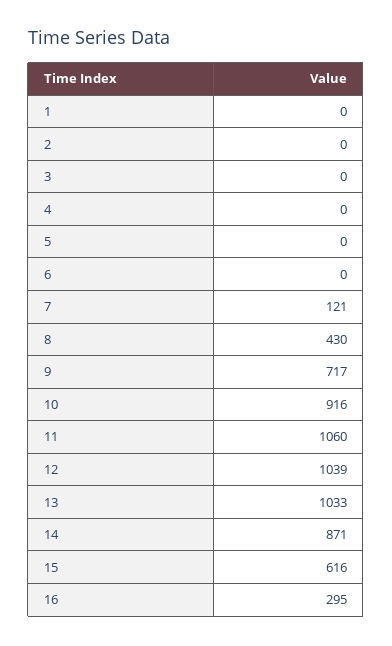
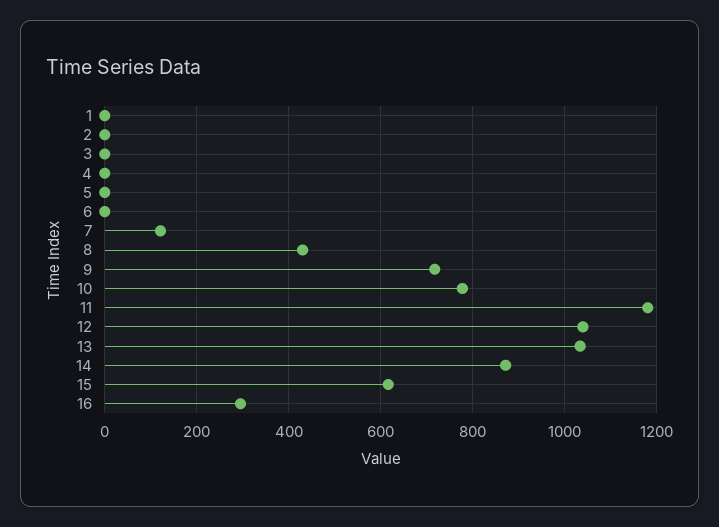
10: 916 -> 780
11: 1060 -> 1180

